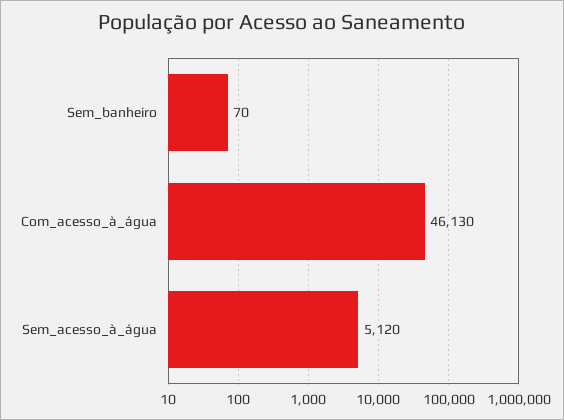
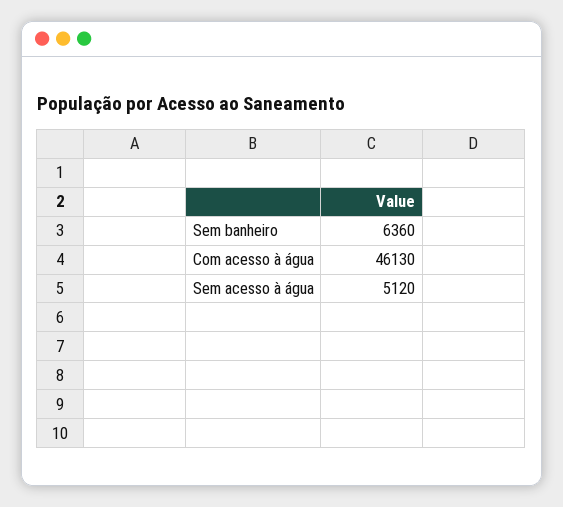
Sem_banheiro: 70 -> 6360

